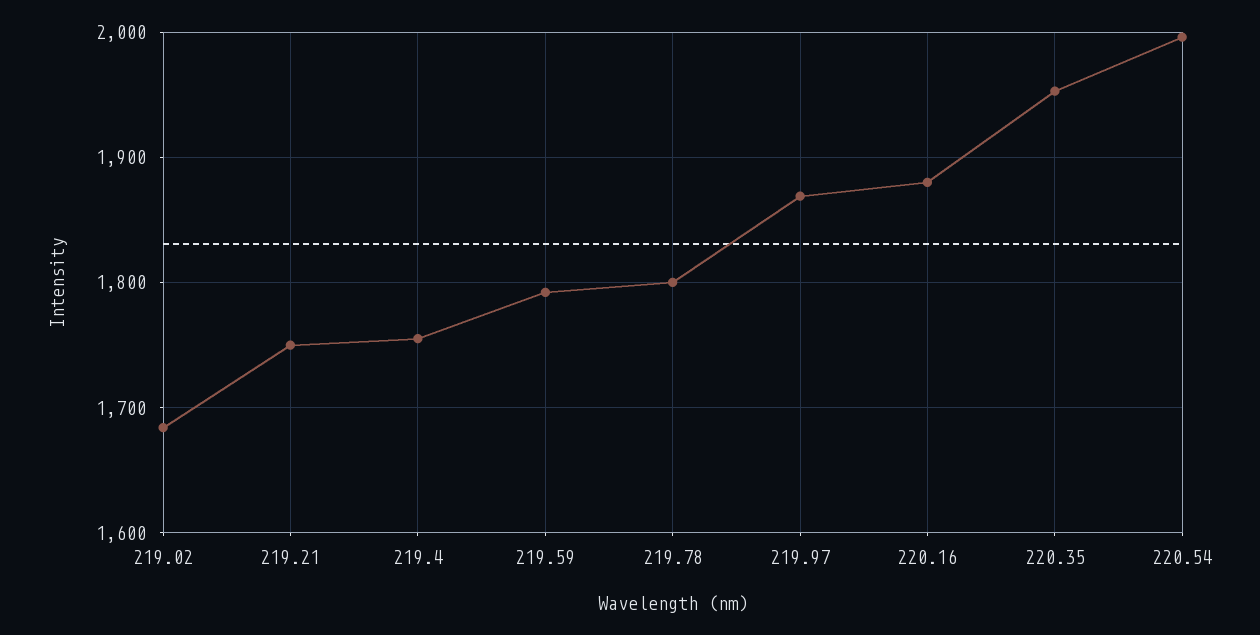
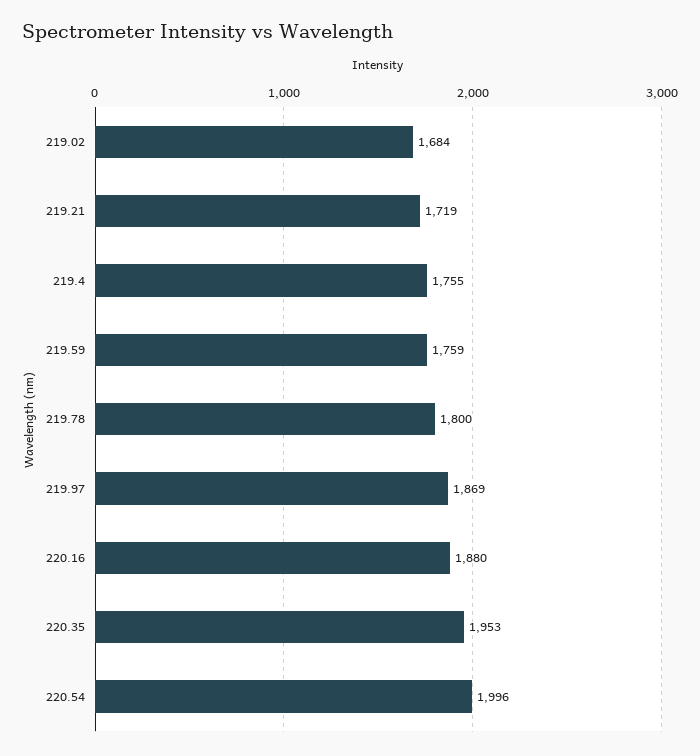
219.21: 1750 -> 1719
219.59: 1790 -> 1759

